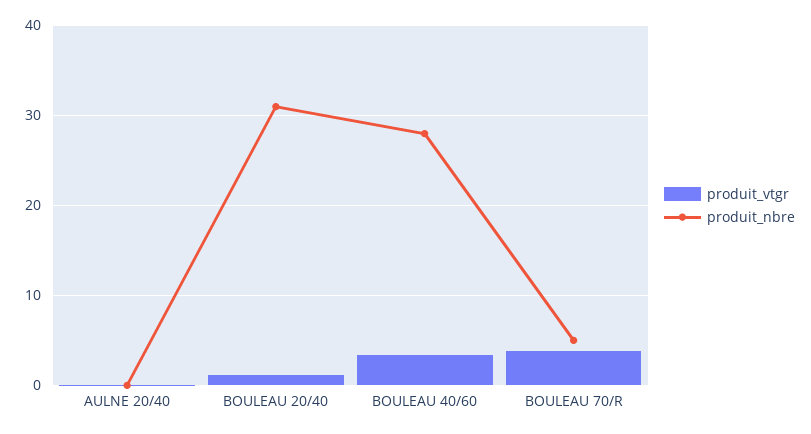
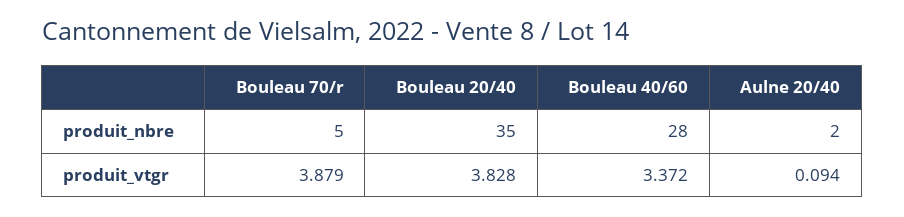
produit_nbre, AULNE 20/40: 0 -> 2
produit_vtgr, BOULEAU 20/40: 1 -> 3.828
produit_nbre, BOULEAU 20/40: 31 -> 35

